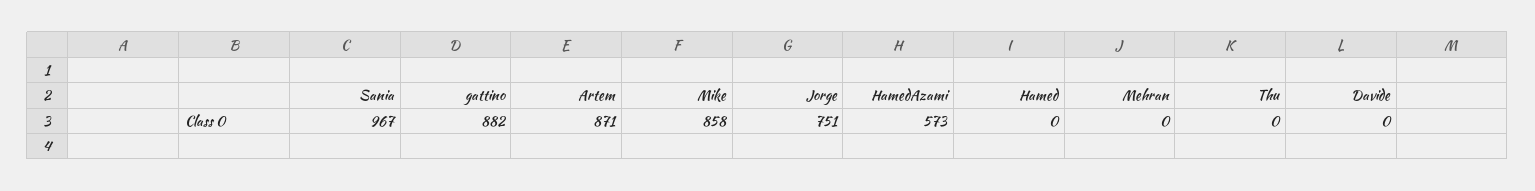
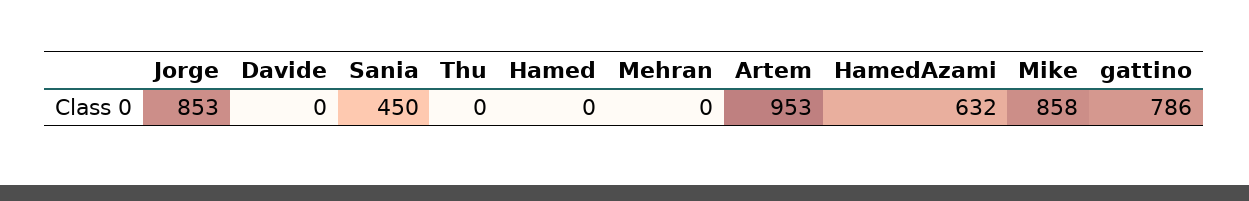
Sania: 967 -> 450
gattino: 882 -> 786
Artem: 871 -> 953
Jorge: 751 -> 853
HamedAzami: 573 -> 632

